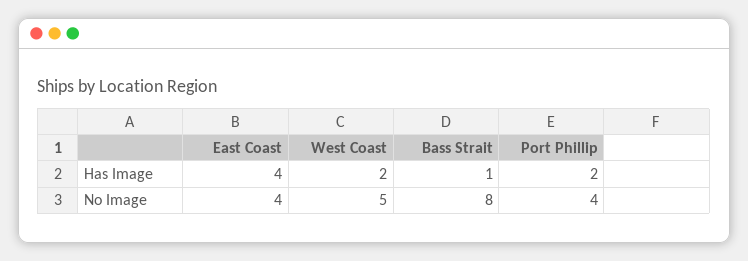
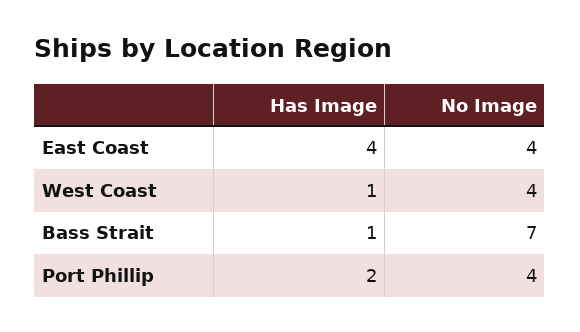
West Coast, Has Image: 2 -> 1
West Coast, No Image: 5 -> 4
Bass Strait, No Image: 8 -> 7

